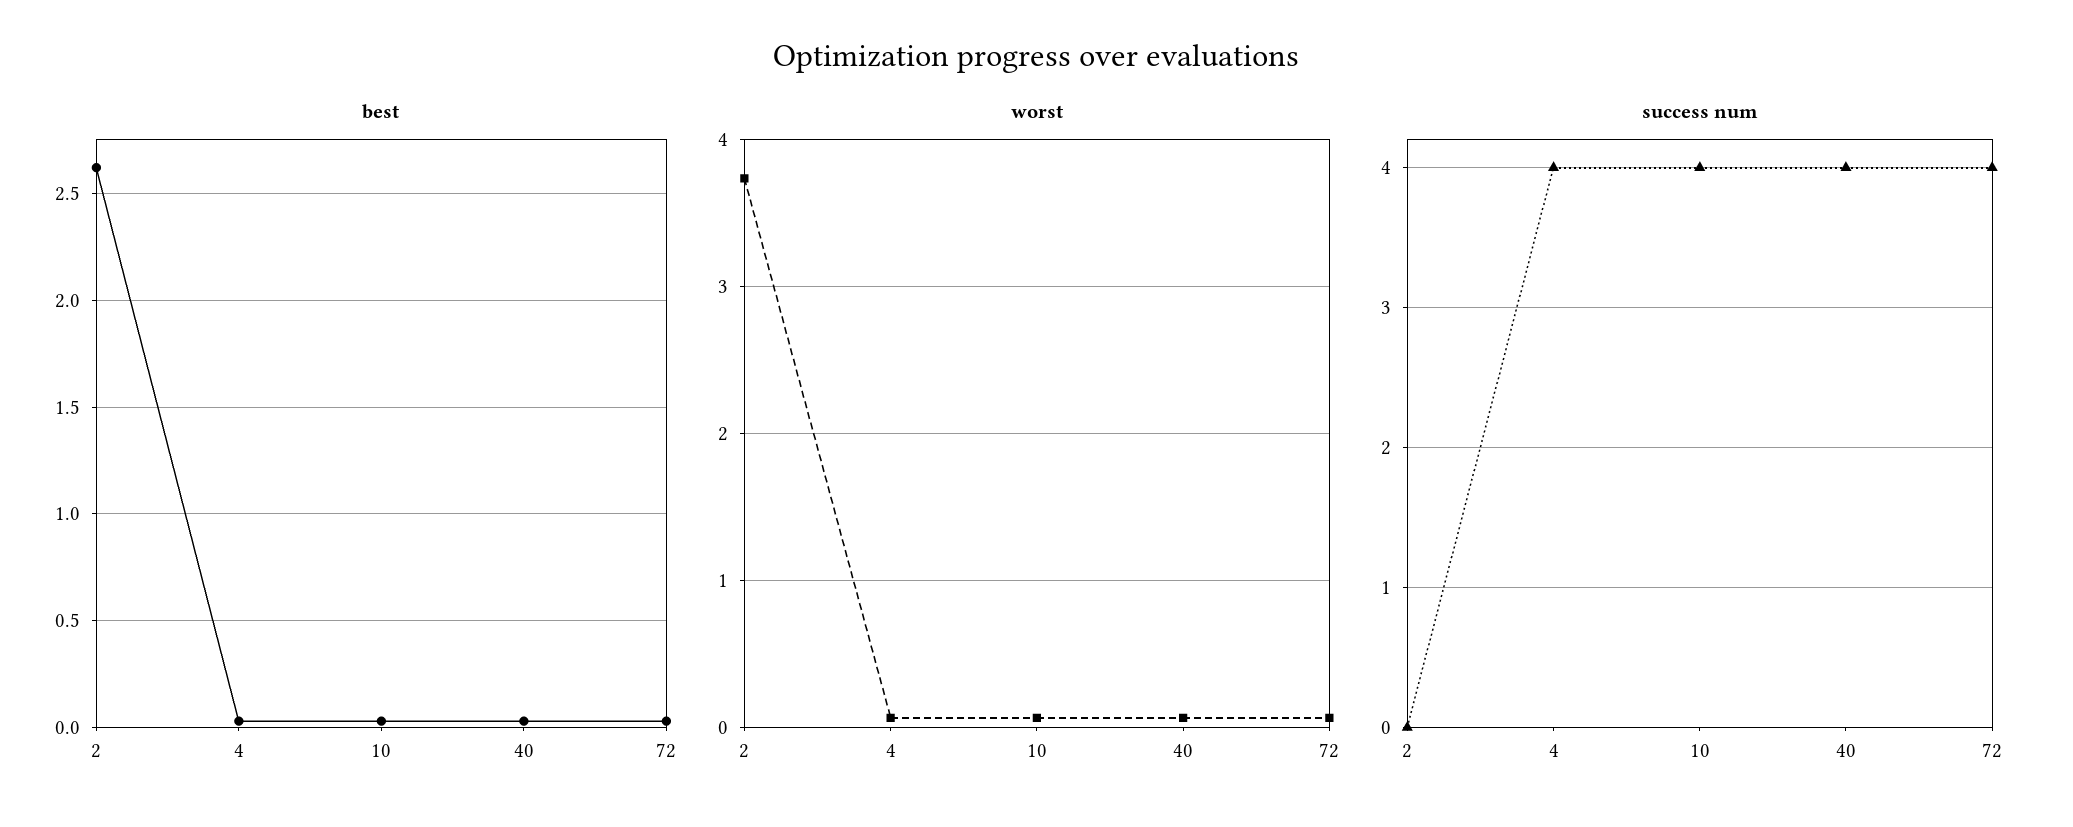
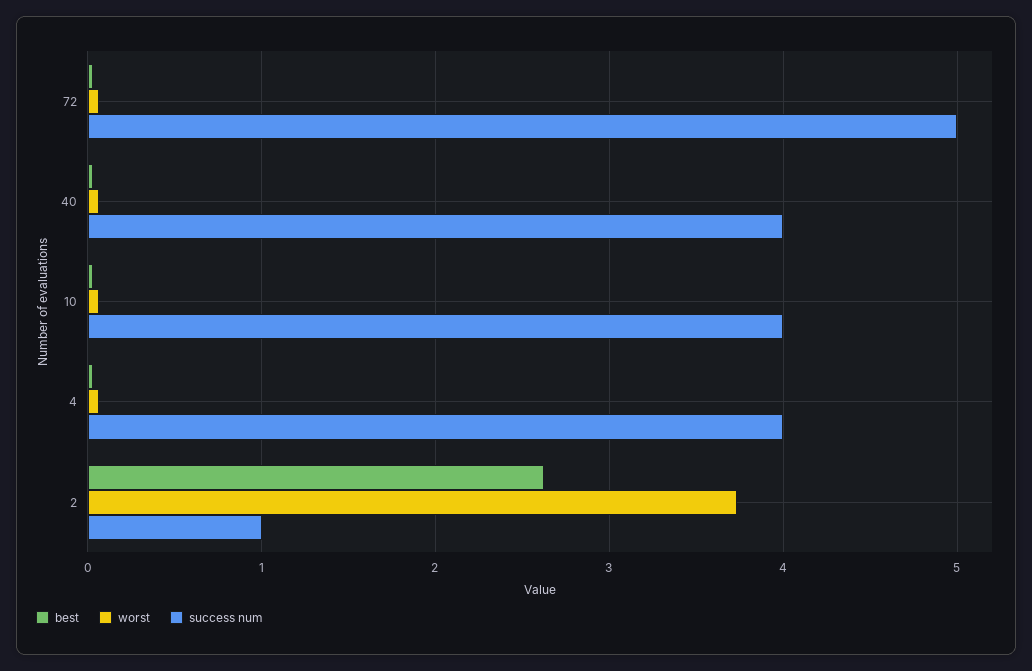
success num, 2: 0 -> 1
success num, 72: 4 -> 5

